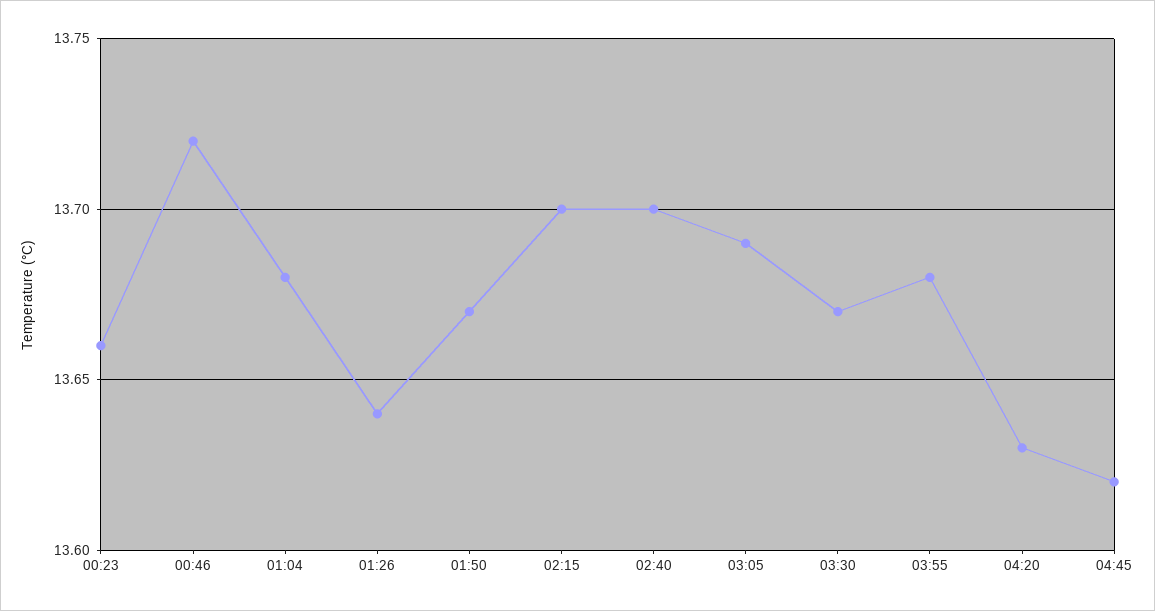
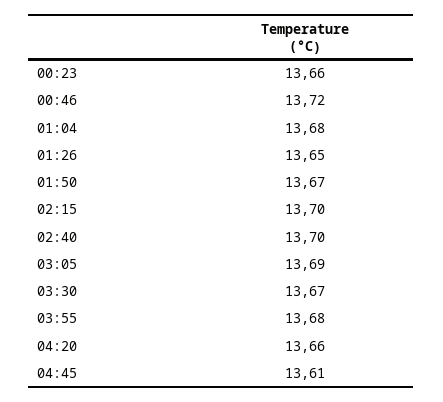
01:26: 13.64 -> 13.65
04:20: 13.63 -> 13.66
04:45: 13.62 -> 13.61

